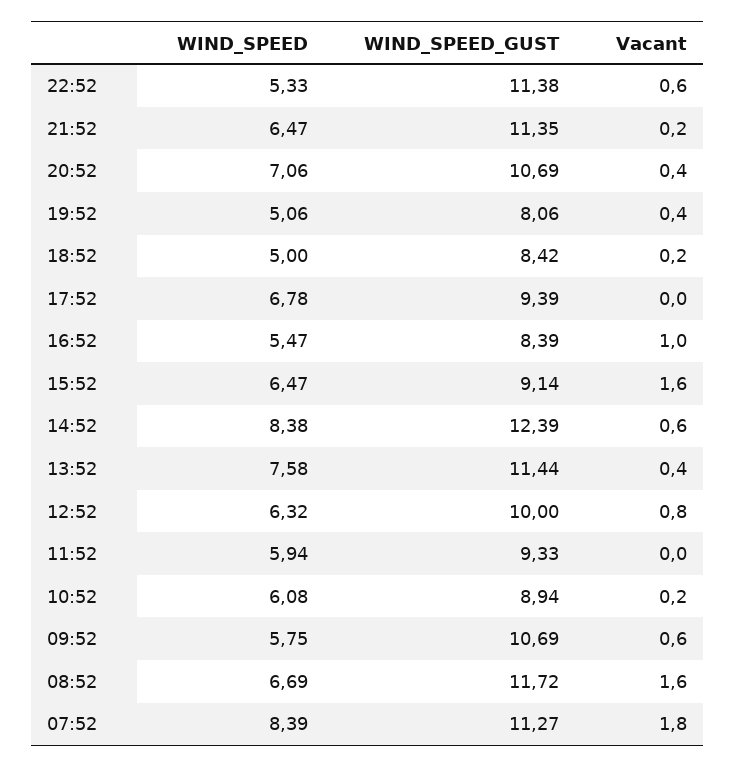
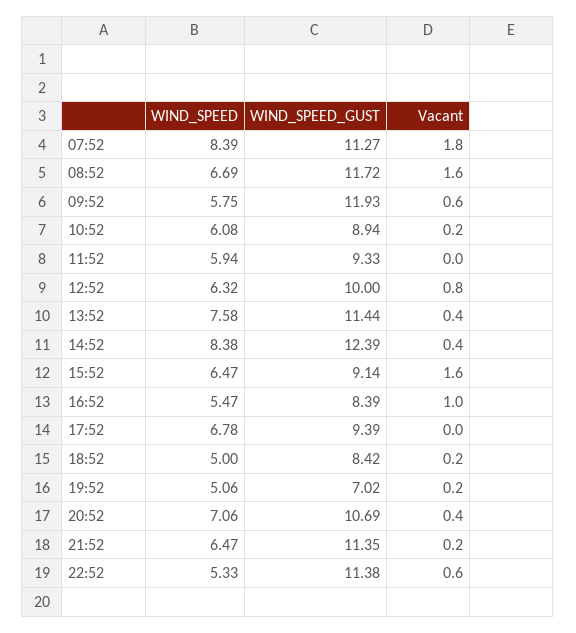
WIND_SPEED_GUST, 19:52: 8.06 -> 7.02
Vacant, 19:52: 0.4 -> 0.2
Vacant, 14:52: 0.6 -> 0.4
WIND_SPEED_GUST, 09:52: 10.69 -> 11.93

